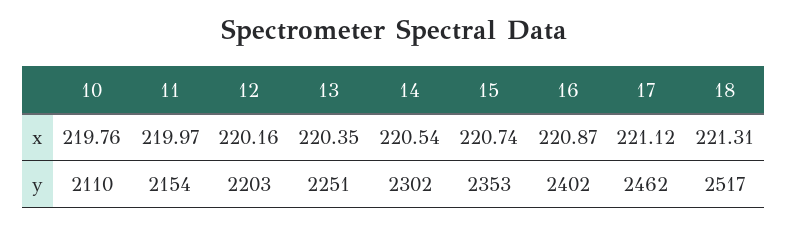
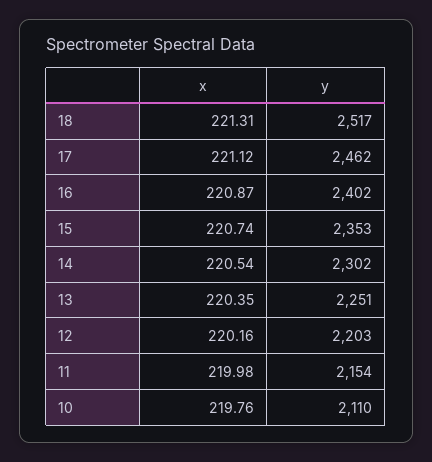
11, x: 219.97 -> 219.98

